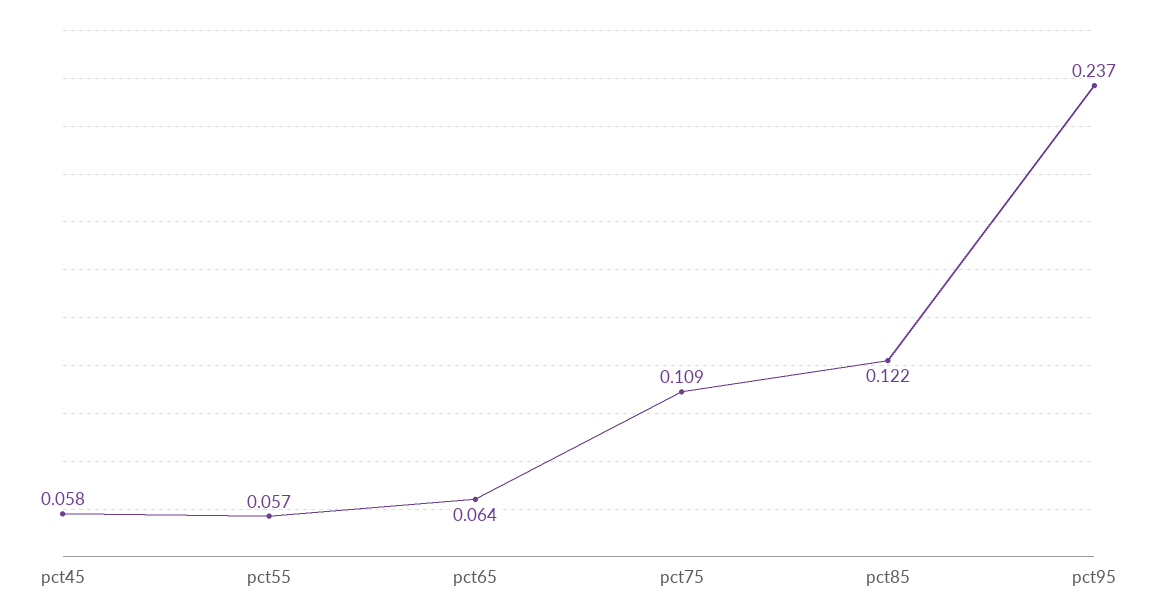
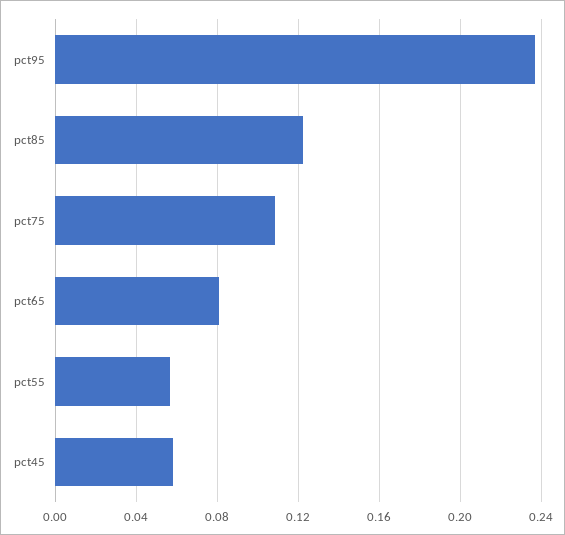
pct65: 0.064 -> 0.08

